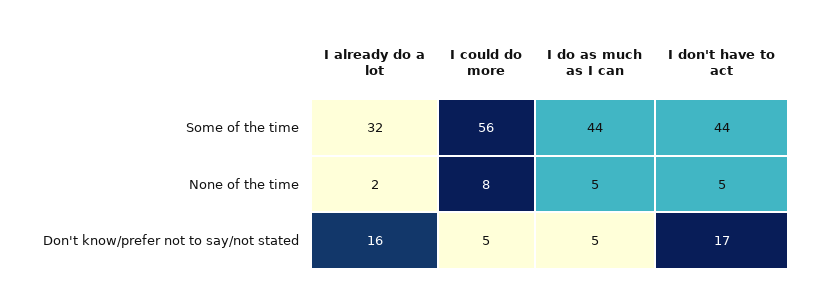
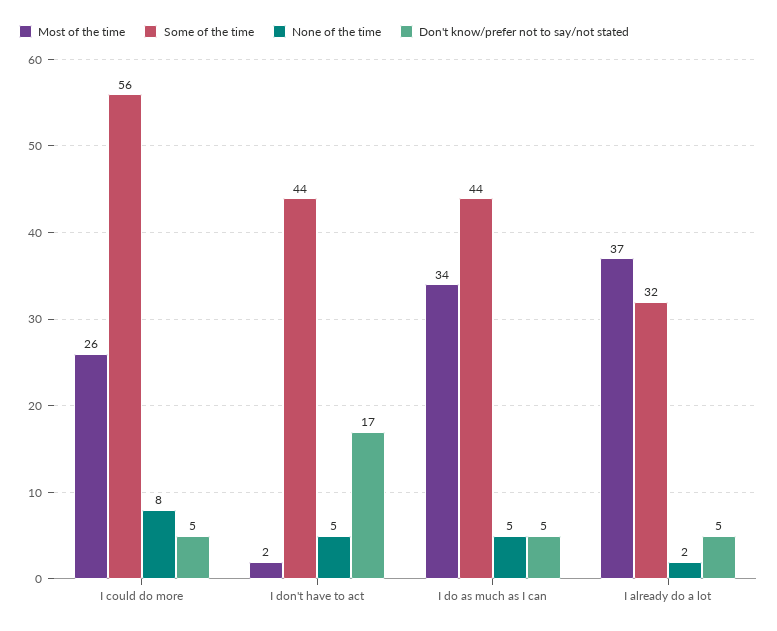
Don't know/prefer not to say/not stated, I already do a lot: 16 -> 5
Most of the time, I could do more: none -> 26
Most of the time, I don't have to act: none -> 2
Most of the time, I do as much as I can: none -> 34
Most of the time, I already do a lot: none -> 37

